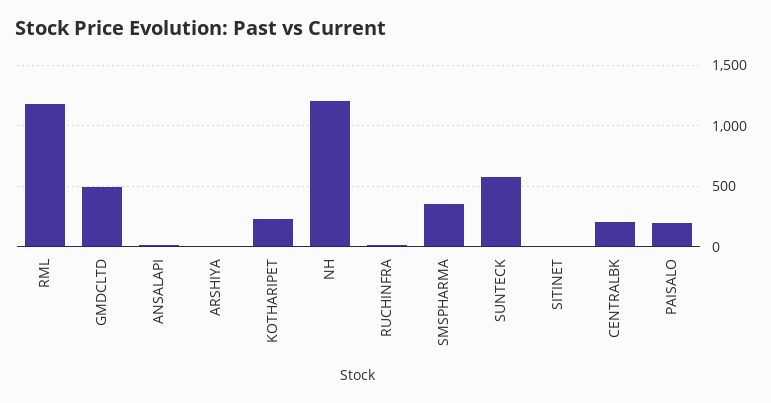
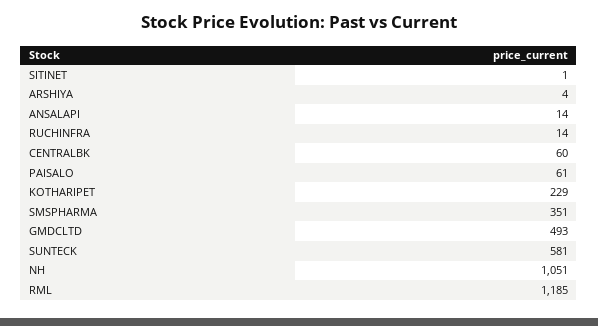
NH: 1200 -> 1051
CENTRALBK: 200 -> 60
PAISALO: 200 -> 61

